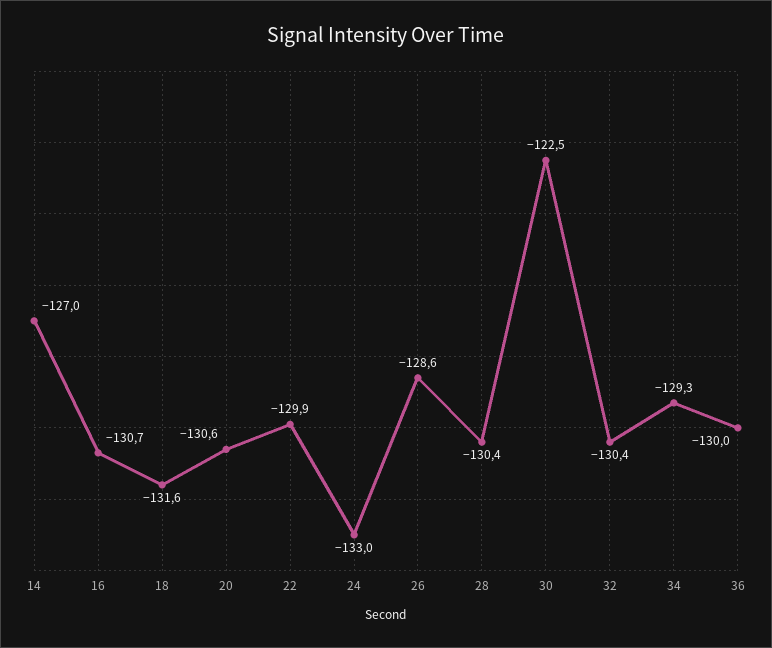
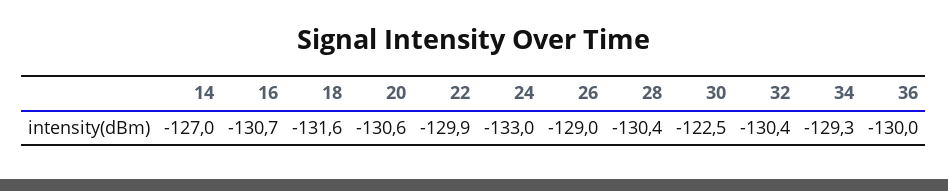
26: -128.6 -> -129

